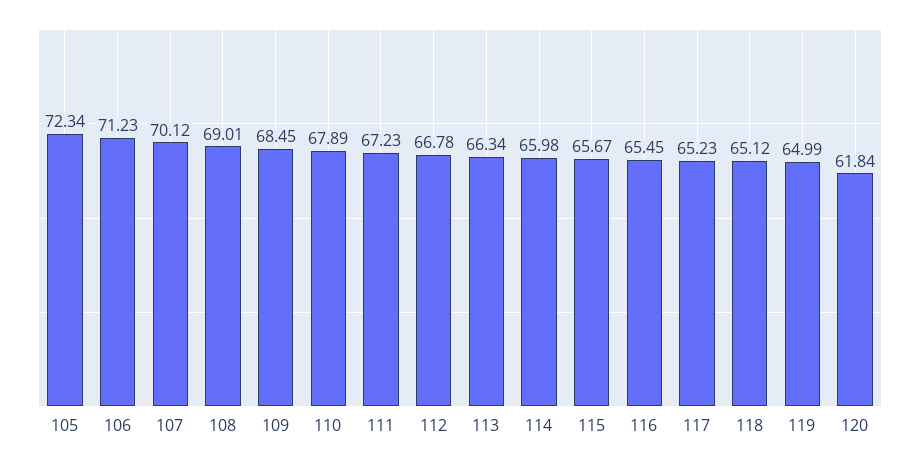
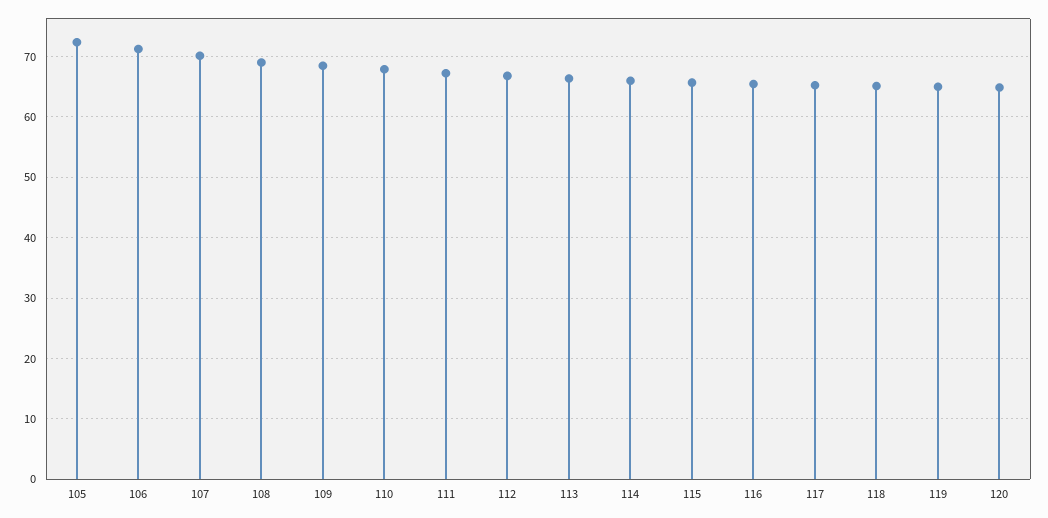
120: 61.84 -> 65

